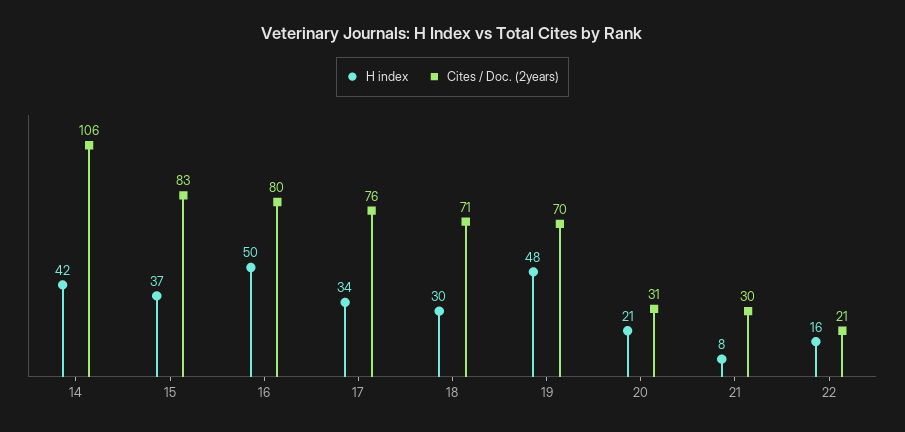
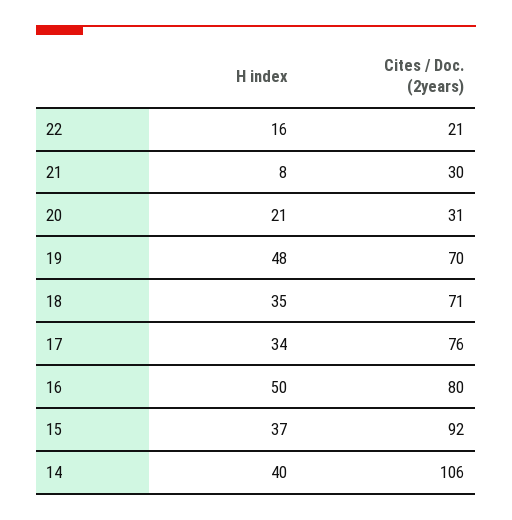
H index, 14: 42 -> 40
Cites / Doc. (2years), 15: 83 -> 92
H index, 18: 30 -> 35

